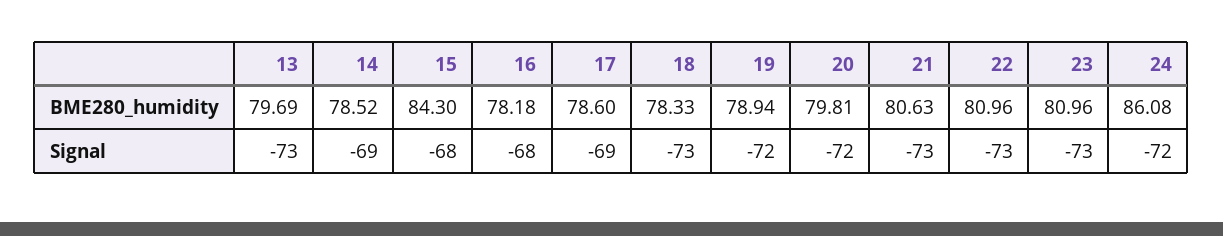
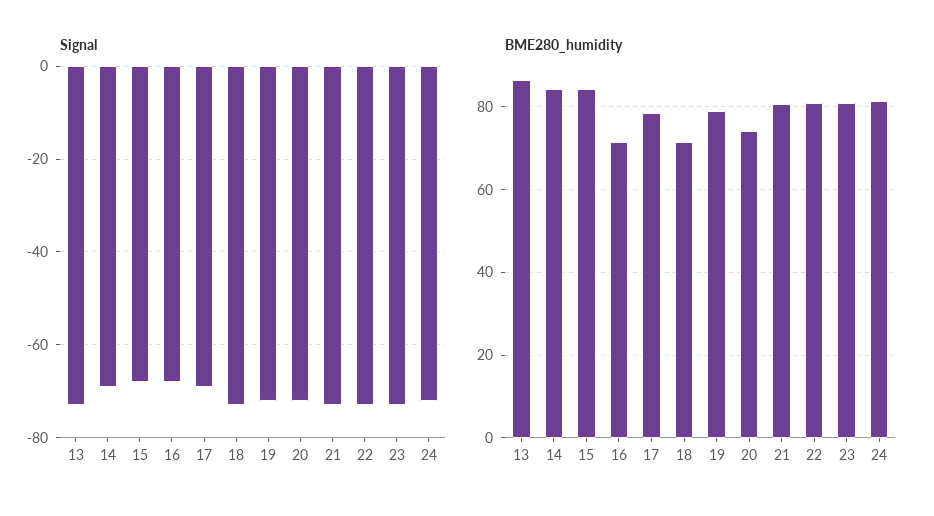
BME280_humidity, 13: 79.69 -> 86
BME280_humidity, 14: 78.52 -> 84
BME280_humidity, 16: 78.18 -> 72
BME280_humidity, 18: 78.33 -> 72
BME280_humidity, 20: 79.81 -> 74
BME280_humidity, 24: 86.08 -> 82

